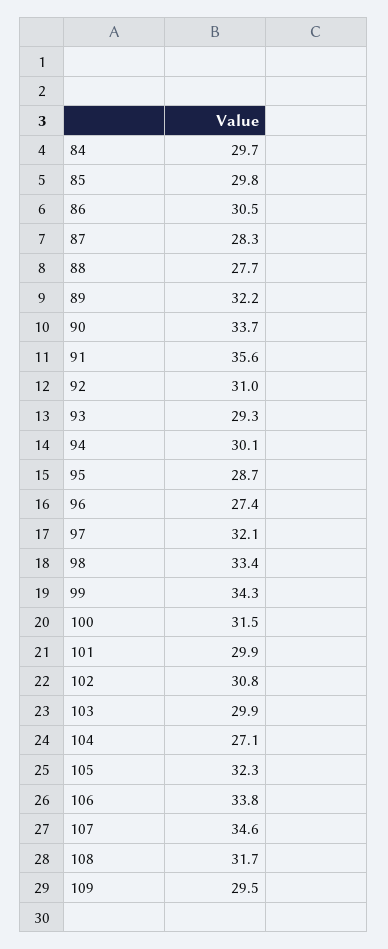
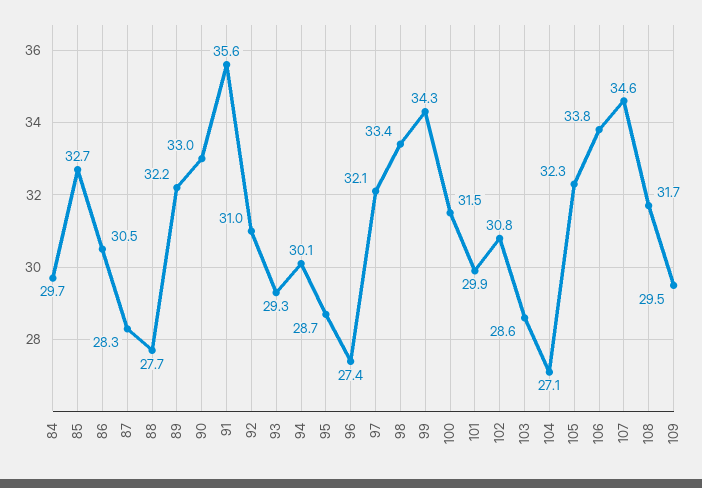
85: 29.8 -> 32.7
90: 33.7 -> 33
103: 29.9 -> 28.6

